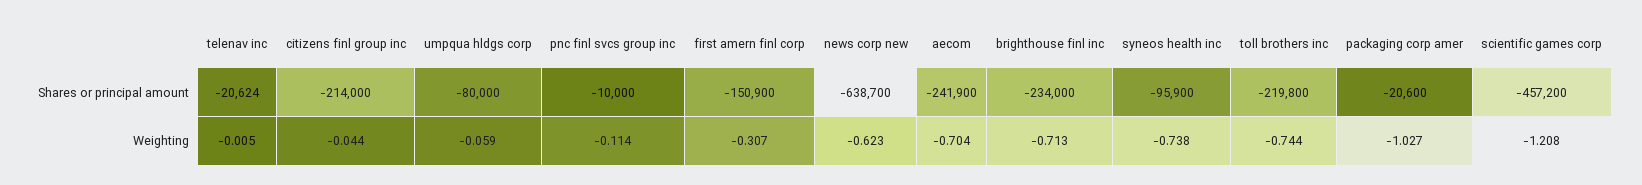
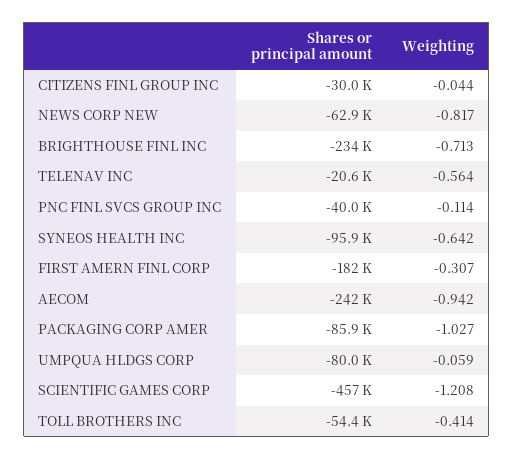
citizens finl group inc, Shares or principal amount: -214000 -> -30000
pnc finl svcs group inc, Shares or principal amount: -10000 -> -40000
first amern finl corp, Shares or principal amount: -150900 -> -182000
news corp new, Shares or principal amount: -638700 -> -62900
toll brothers inc, Shares or principal amount: -219800 -> -54400
packaging corp amer, Shares or principal amount: -20600 -> -85900
telenav inc, Weighting: -0.005 -> -0.564
news corp new, Weighting: -0.623 -> -0.817
aecom, Weighting: -0.704 -> -0.942
syneos health inc, Weighting: -0.738 -> -0.642
toll brothers inc, Weighting: -0.744 -> -0.414

